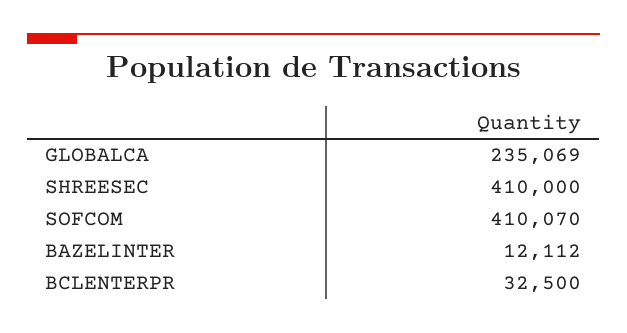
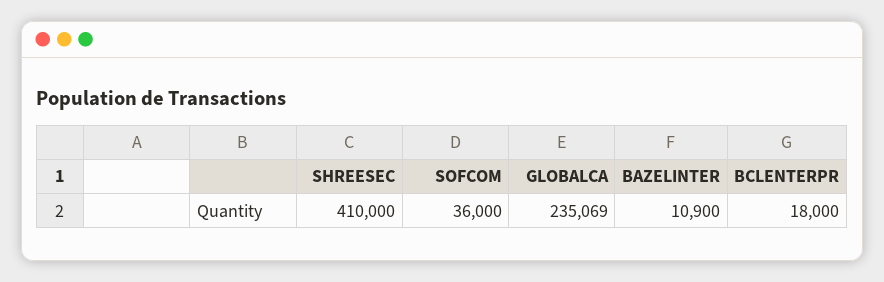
SOFCOM: 410070 -> 36000
BAZELINTER: 12112 -> 10900
BCLENTERPR: 32500 -> 18000

